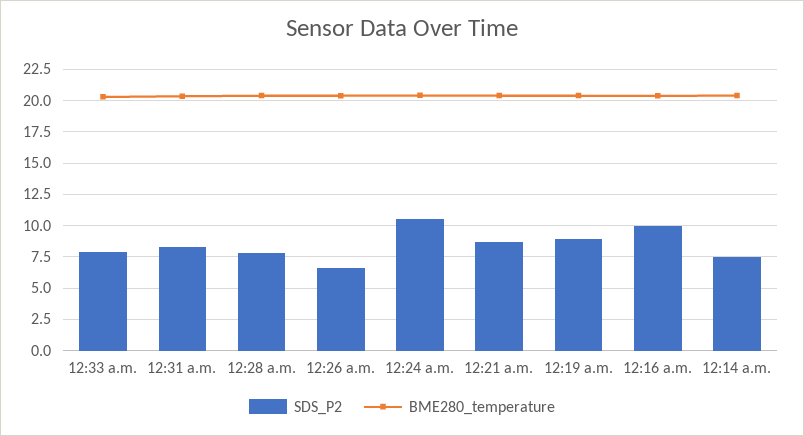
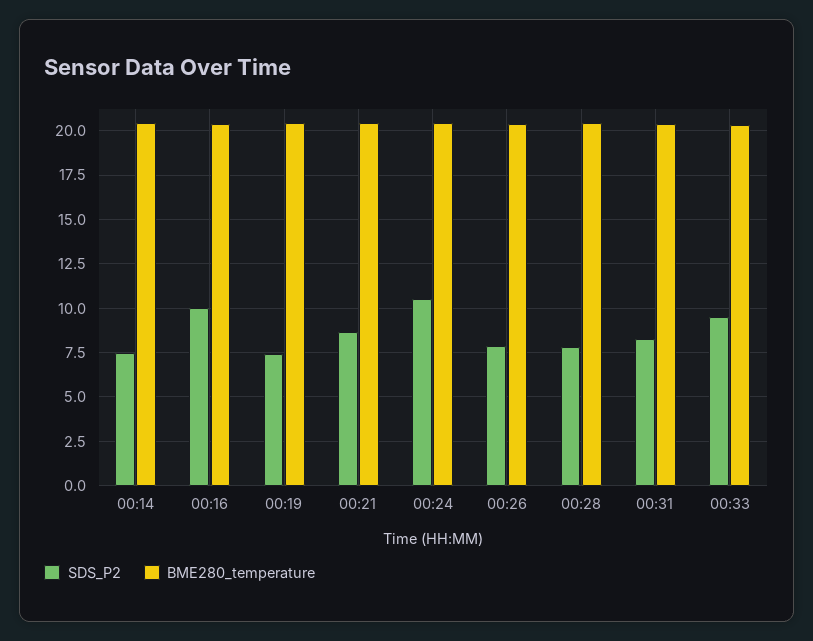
SDS_P2, 12:33 a.m.: 8 -> 9.5
SDS_P2, 12:26 a.m.: 6.5 -> 8
SDS_P2, 12:19 a.m.: 9 -> 7.5

